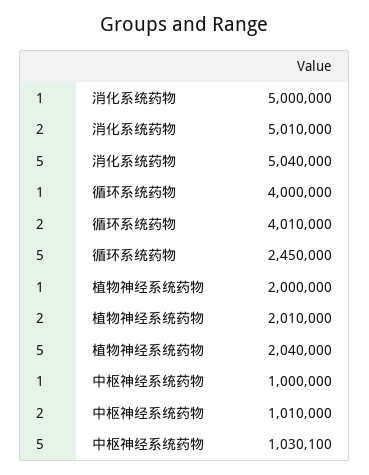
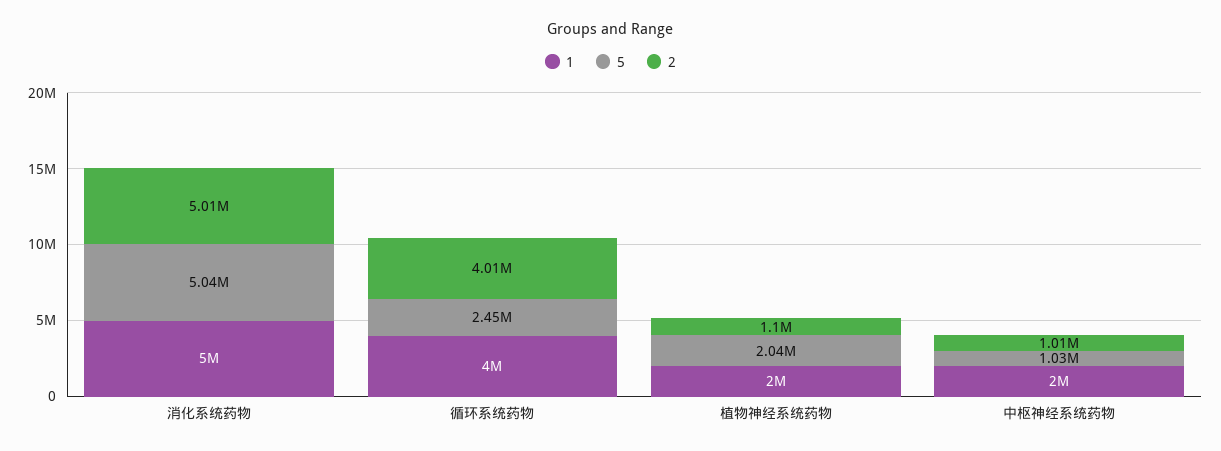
2, 植物神经系统药物: 2010000 -> 1100000
1, 中枢神经系统药物: 1000000 -> 2000000

